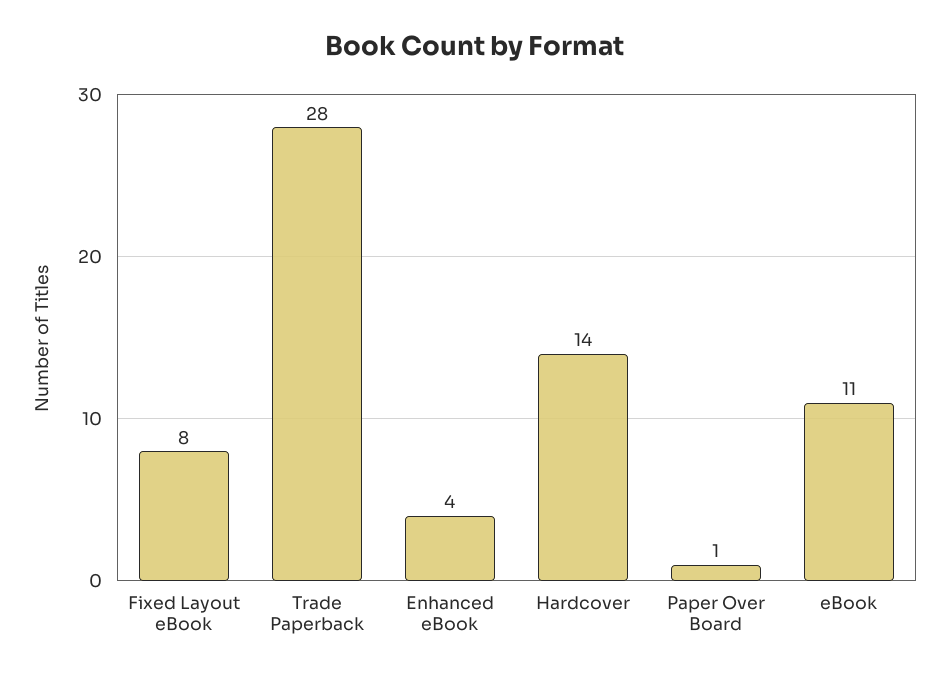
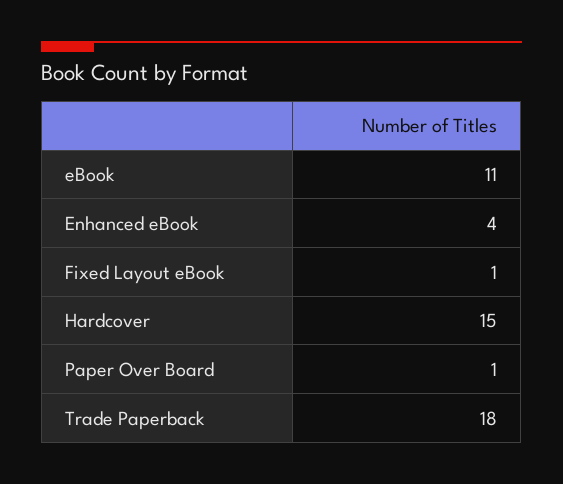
Fixed Layout eBook: 8 -> 1
Trade Paperback: 28 -> 18
Hardcover: 14 -> 15

